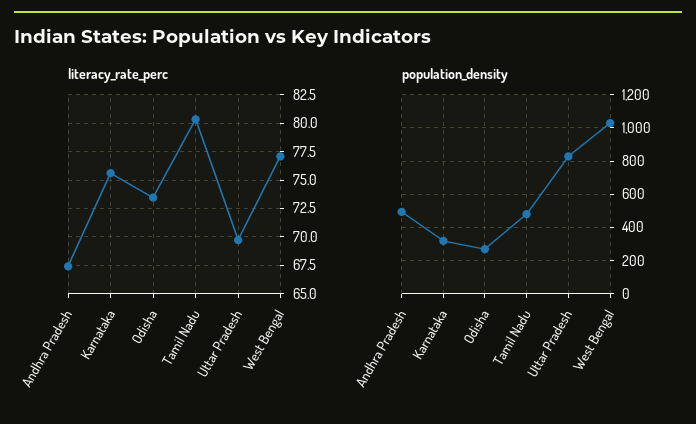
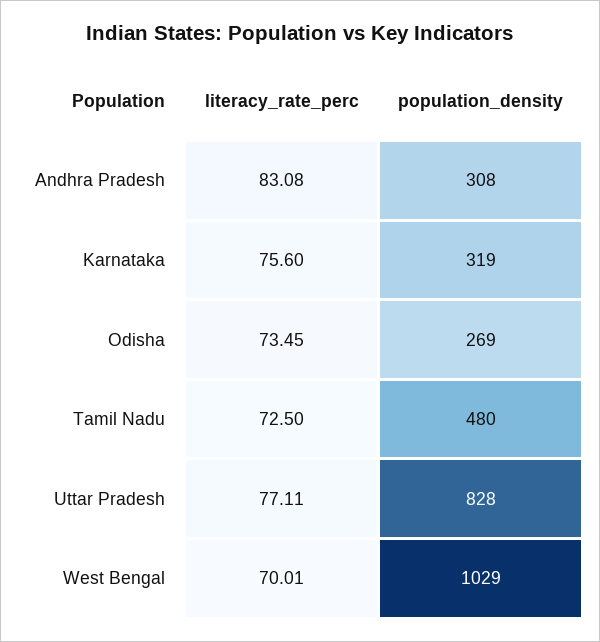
literacy_rate_perc, Andhra Pradesh: 67.5 -> 83.08
literacy_rate_perc, Tamil Nadu: 80 -> 72.5
literacy_rate_perc, Uttar Pradesh: 70 -> 77.11
literacy_rate_perc, West Bengal: 77.5 -> 70.01
population_density, Andhra Pradesh: 500 -> 308

